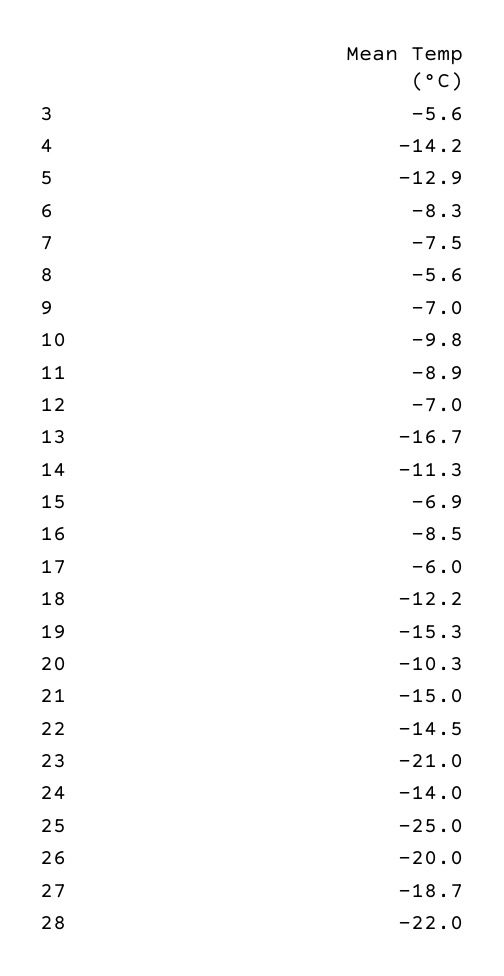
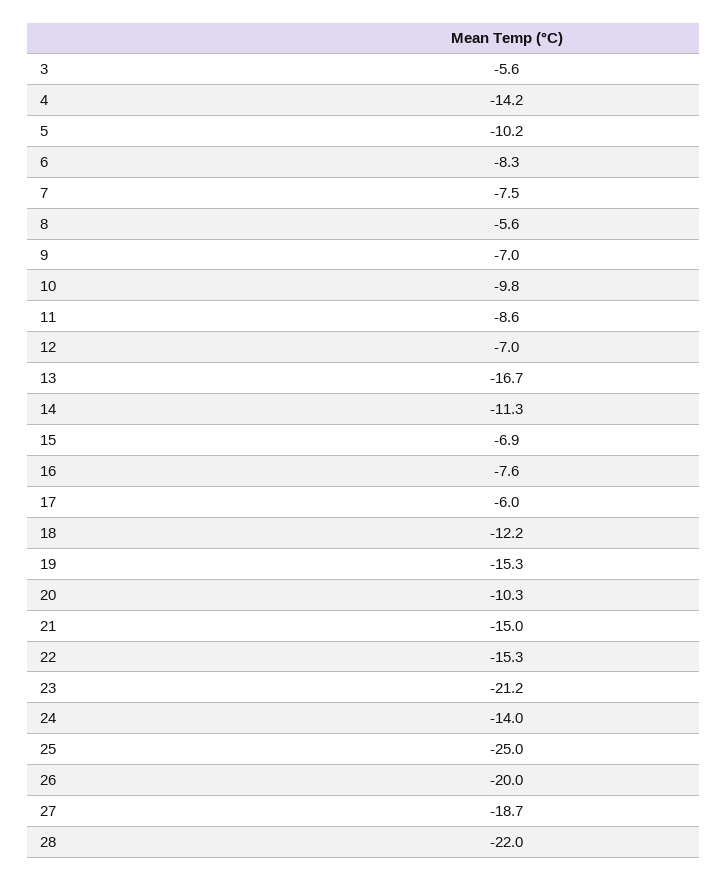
5: -12.9 -> -10.2
11: -8.9 -> -8.6
16: -8.5 -> -7.6
22: -14.5 -> -15.3
23: -21 -> -21.2

